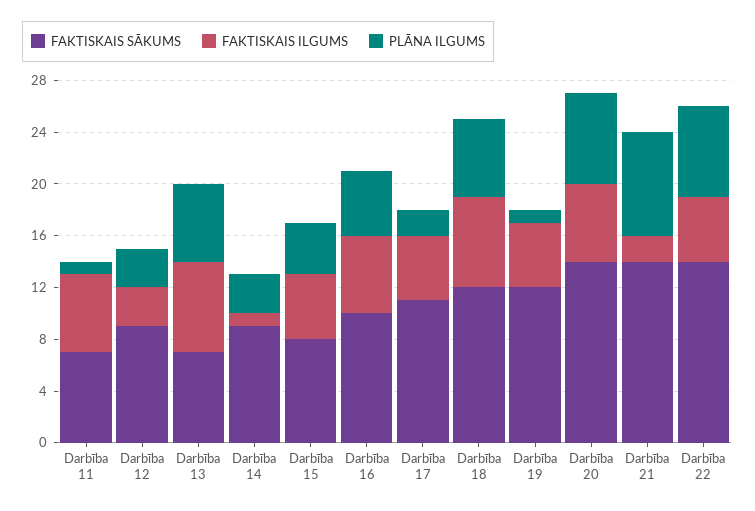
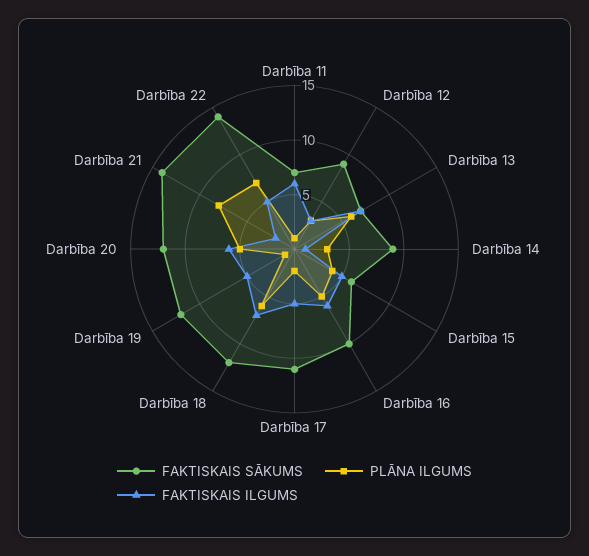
FAKTISKAIS SĀKUMS, Darbība 15: 8 -> 6
FAKTISKAIS SĀKUMS, Darbība 20: 14 -> 12
PLĀNA ILGUMS, Darbība 20: 7 -> 5

